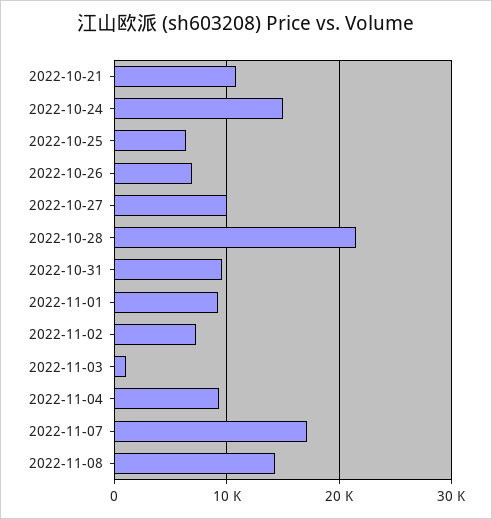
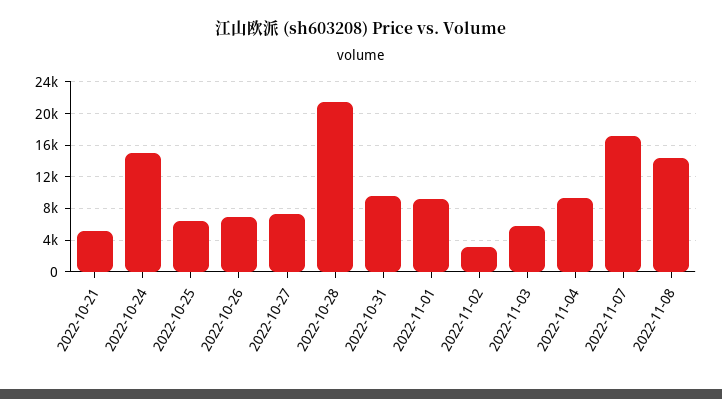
2022-10-21: 11000 -> 5000
2022-10-27: 10000 -> 7000
2022-11-02: 7000 -> 3000
2022-11-03: 1000 -> 6000

